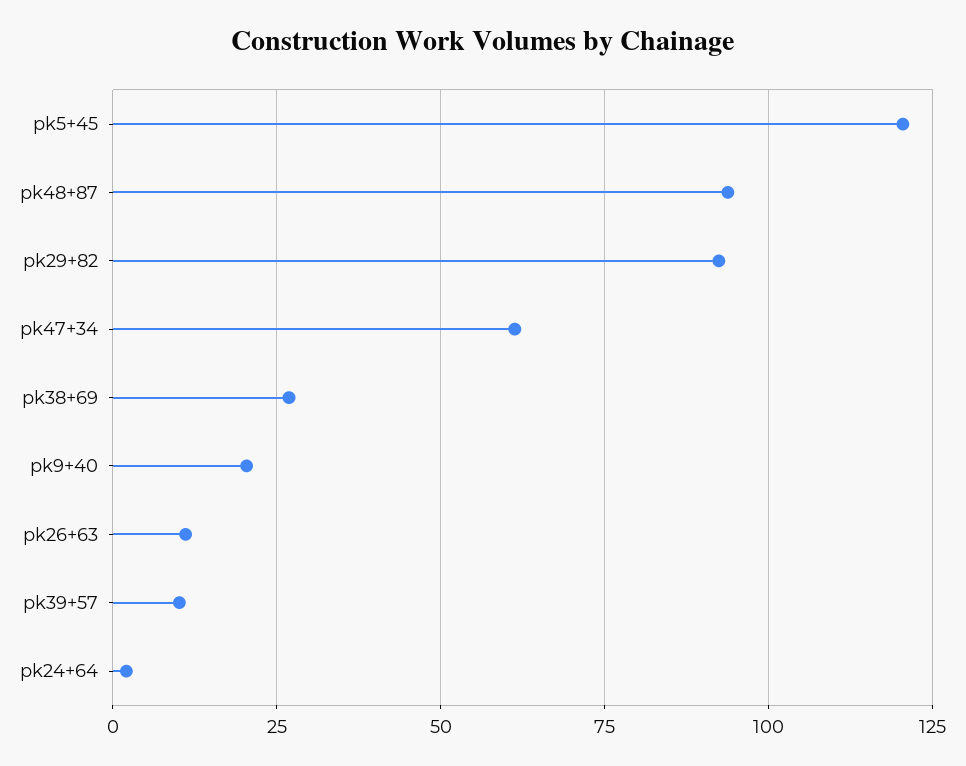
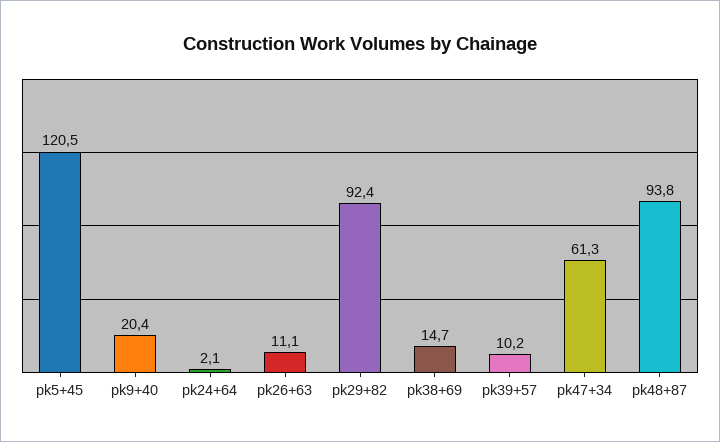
pk38+69: 27.5 -> 14.7

